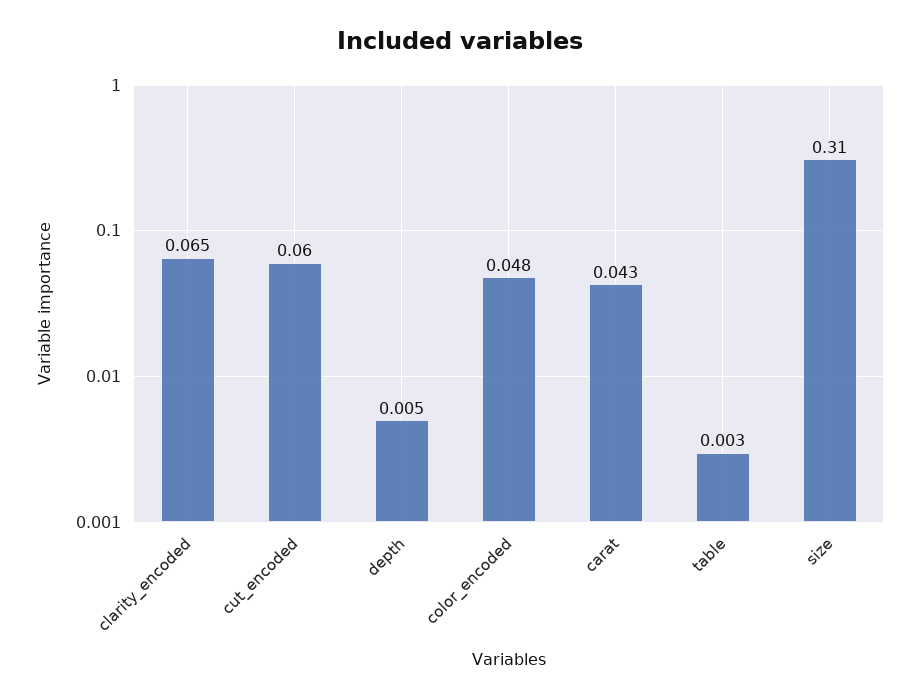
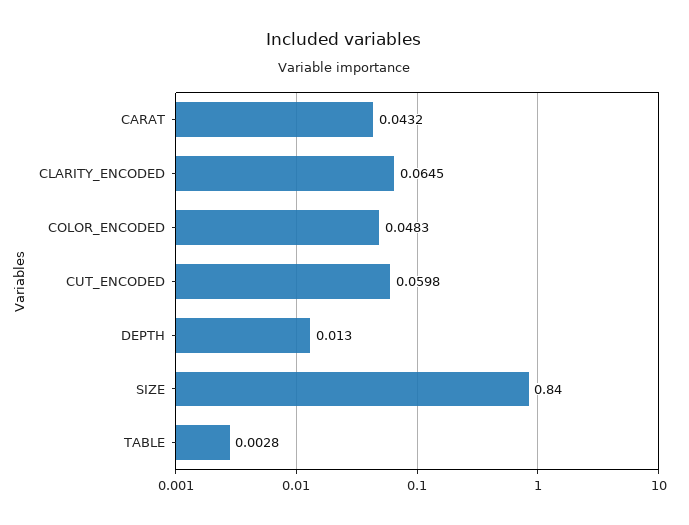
depth: 0.005 -> 0.013
size: 0.31 -> 0.84

